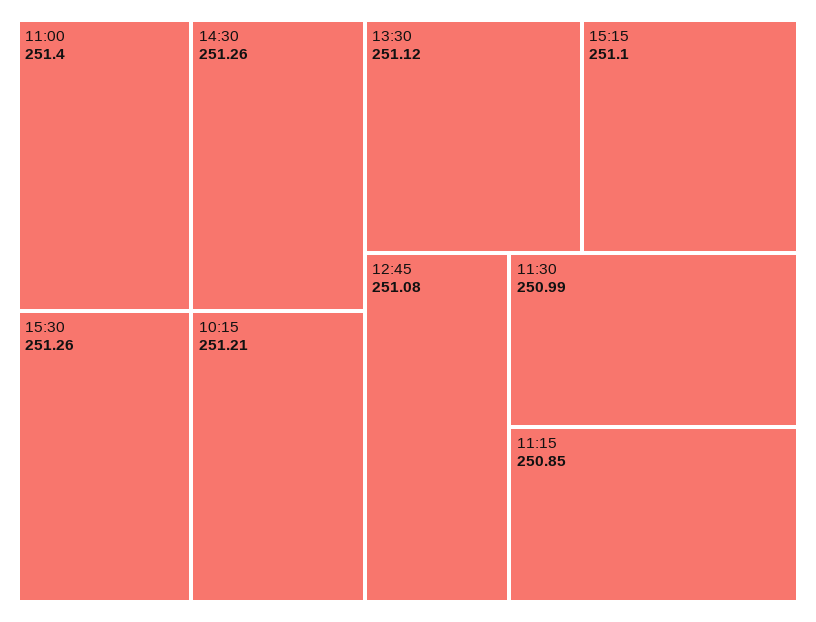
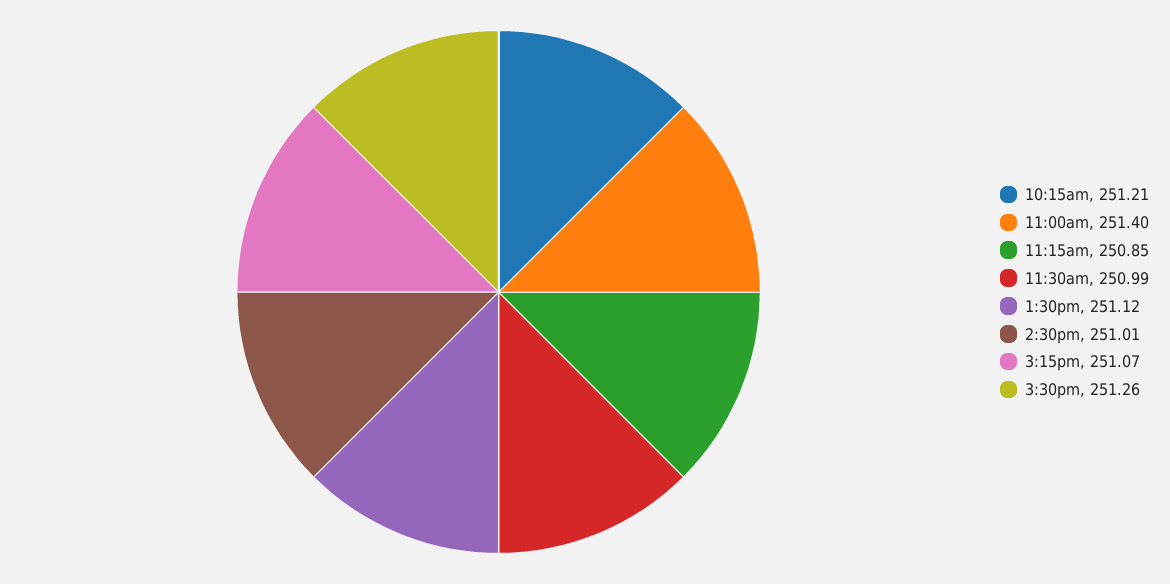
14:30: 251.26 -> 251.01
15:15: 251.1 -> 251.07
12:45: 251.08 -> none

